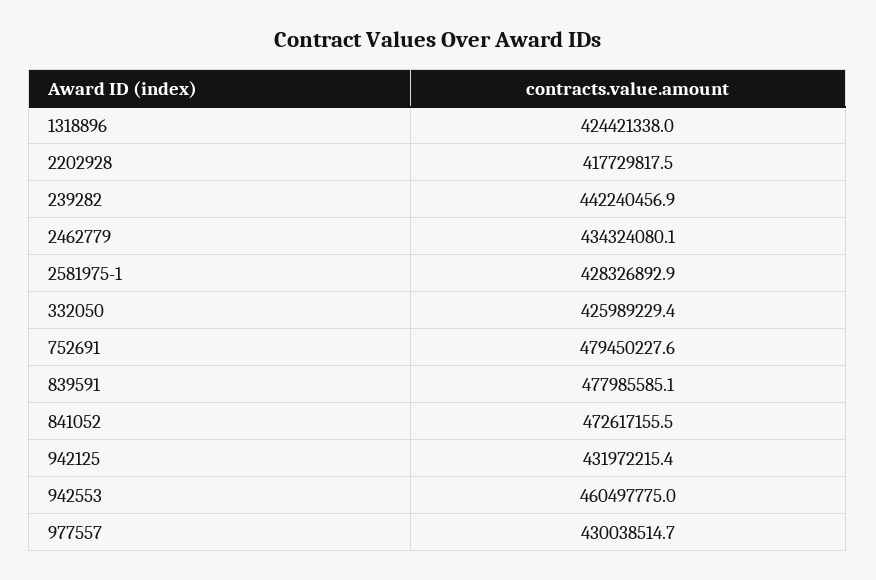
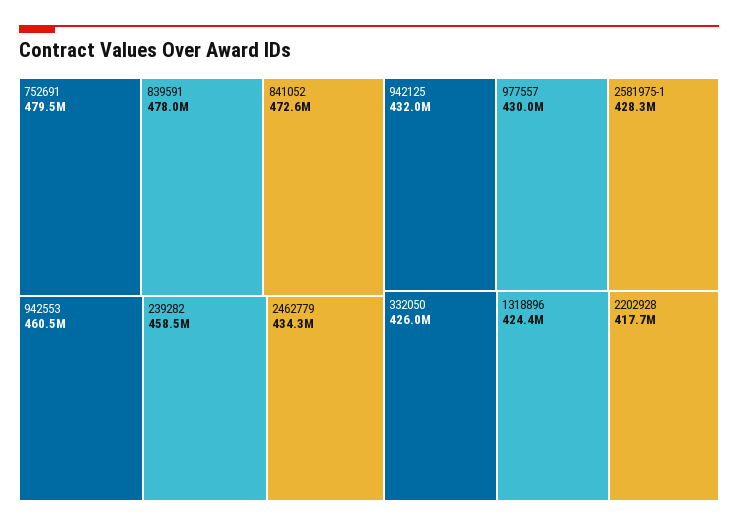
239282: 442240456.9 -> 458500000

